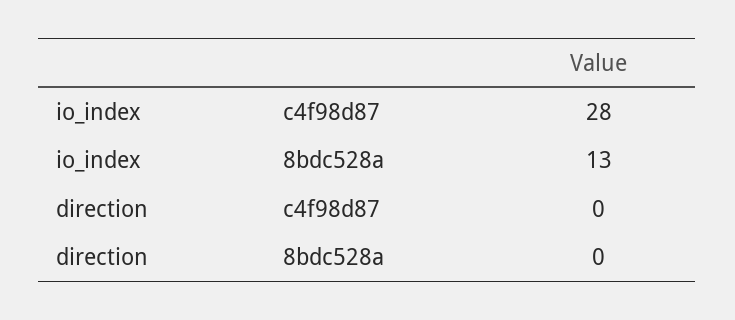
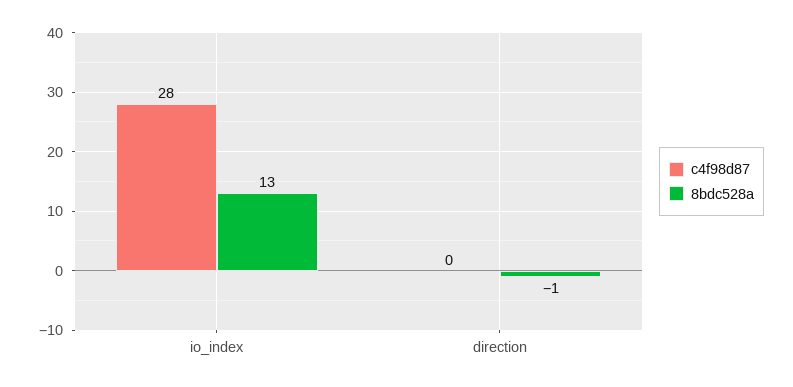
8bdc528a, direction: 0 -> -1

